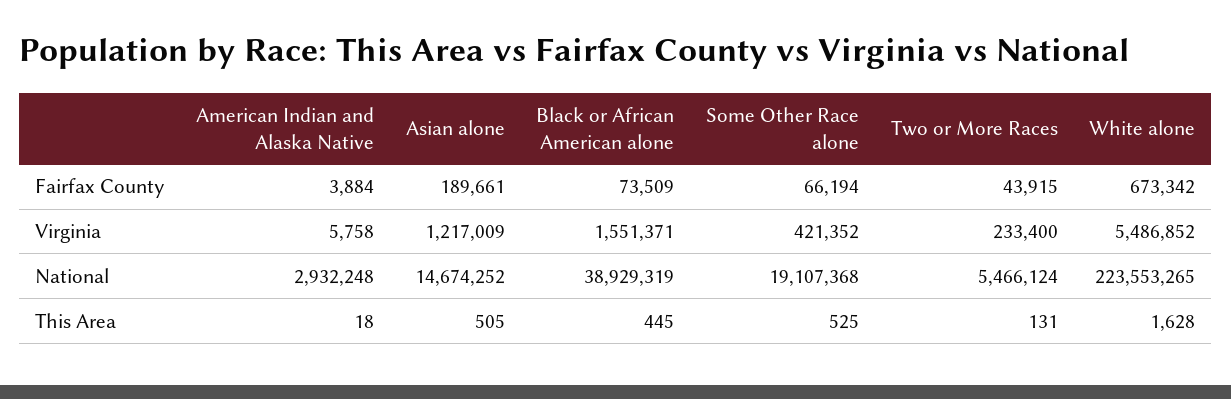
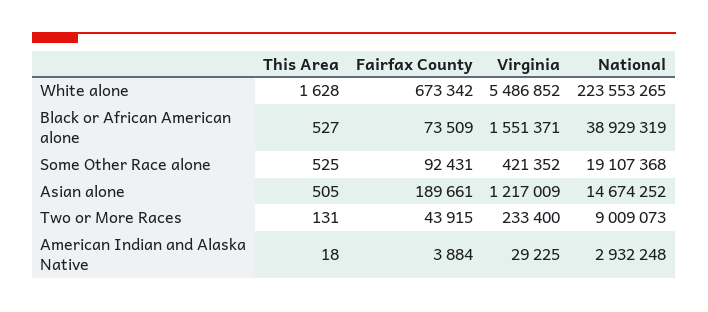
Some Other Race alone, Fairfax County: 66194 -> 92431
American Indian and Alaska Native, Virginia: 5758 -> 29225
Two or More Races, National: 5466124 -> 9009073
Black or African American alone, This Area: 445 -> 527

